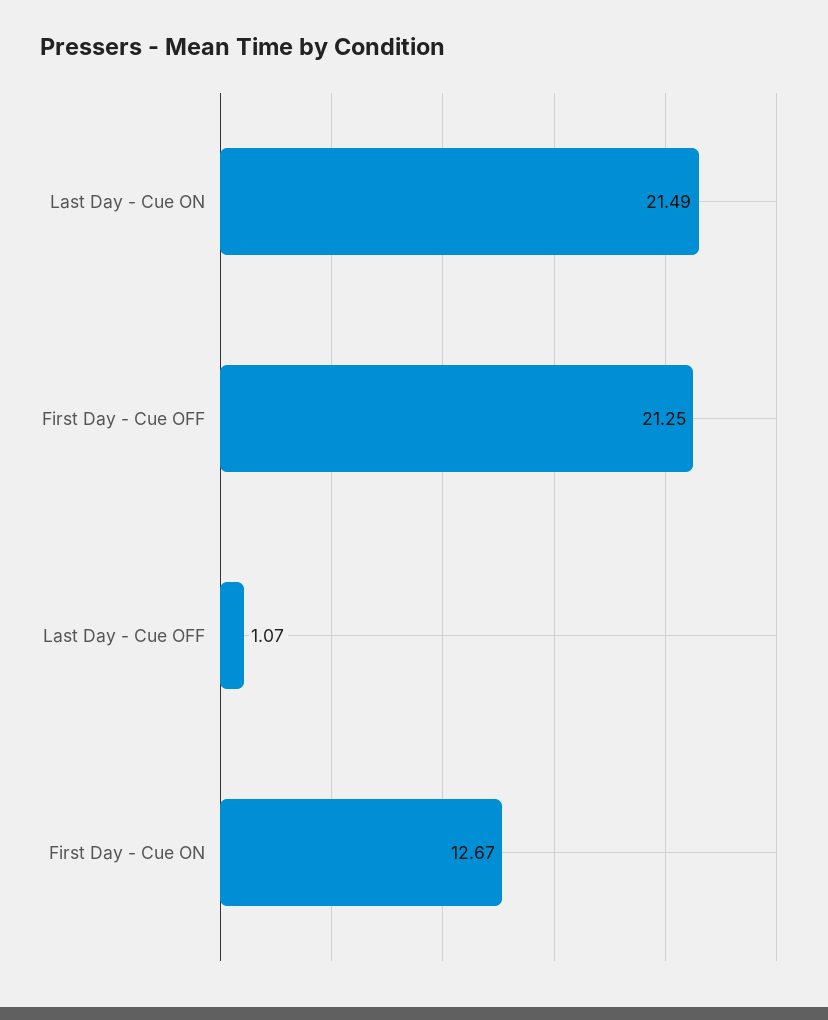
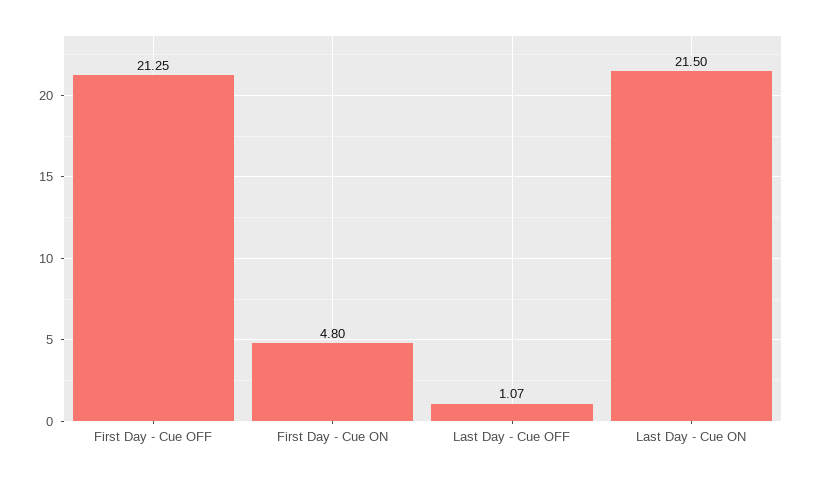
Last Day - Cue ON: 21.49 -> 21.5
First Day - Cue ON: 12.67 -> 4.8

